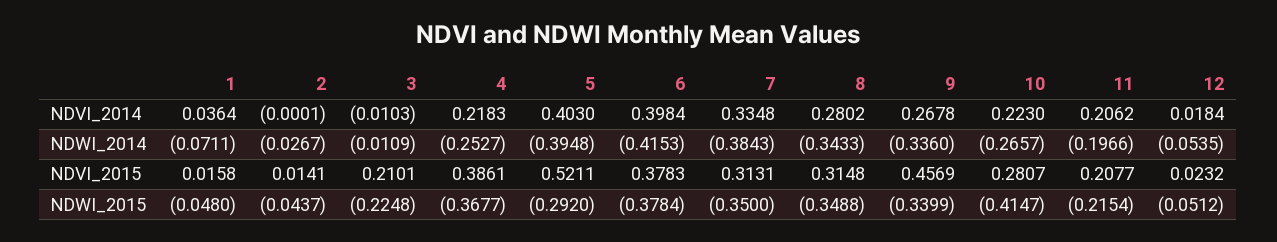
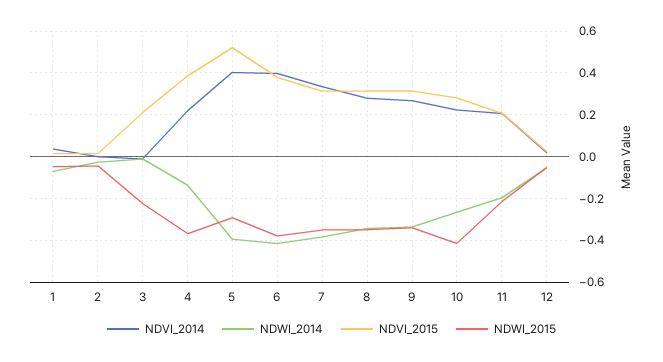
NDWI_2014, 4: -0.2527 -> -0.15
NDVI_2015, 9: 0.4569 -> 0.3

